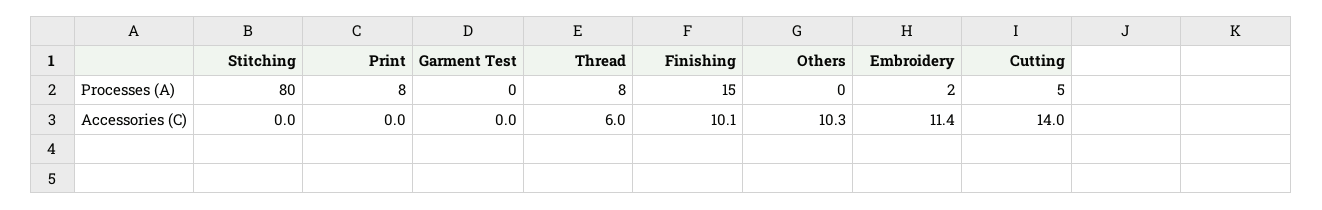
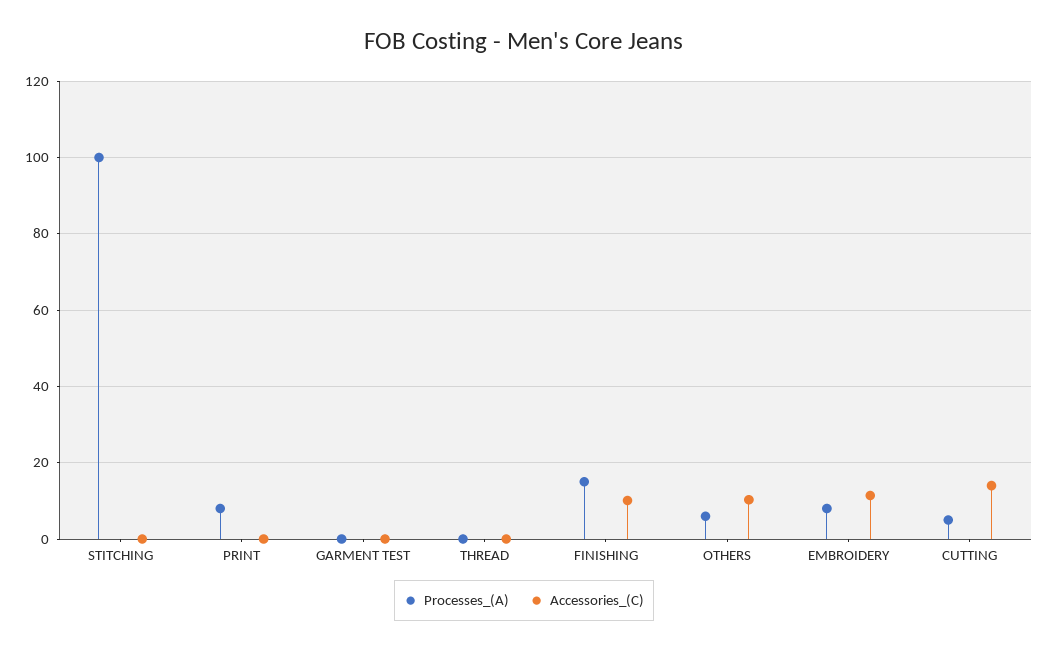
Processes (A), Stitching: 80 -> 100
Processes (A), Thread: 8 -> 0
Processes (A), Others: 0 -> 6
Processes (A), Embroidery: 2 -> 8
Accessories (C), Thread: 6 -> 0

